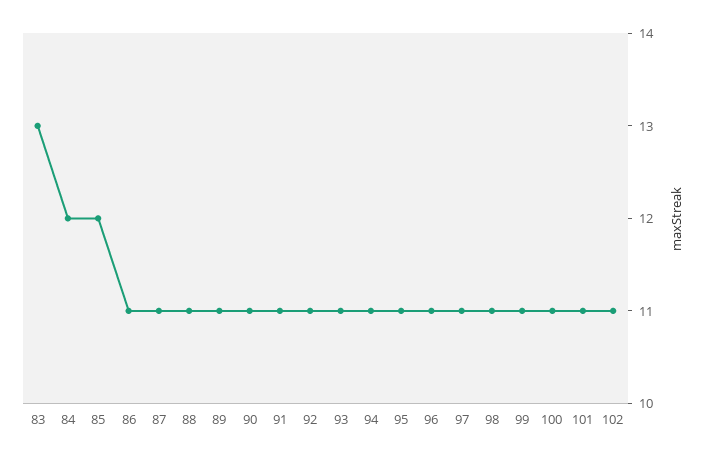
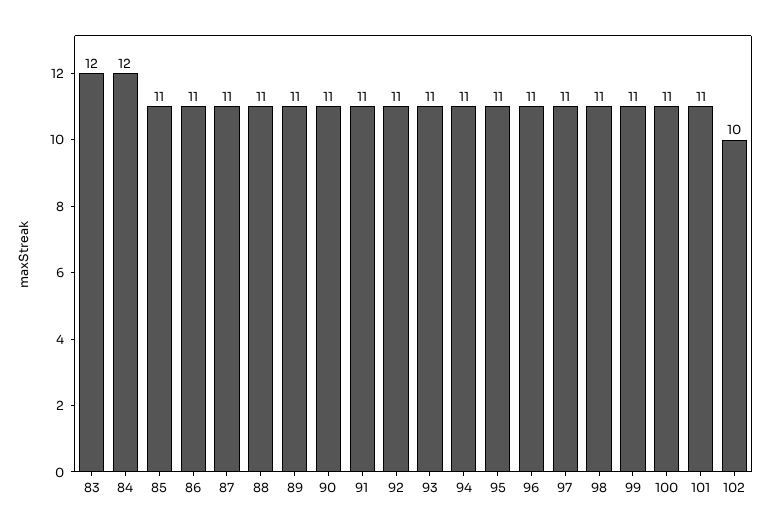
83: 13 -> 12
85: 12 -> 11
102: 11 -> 10

